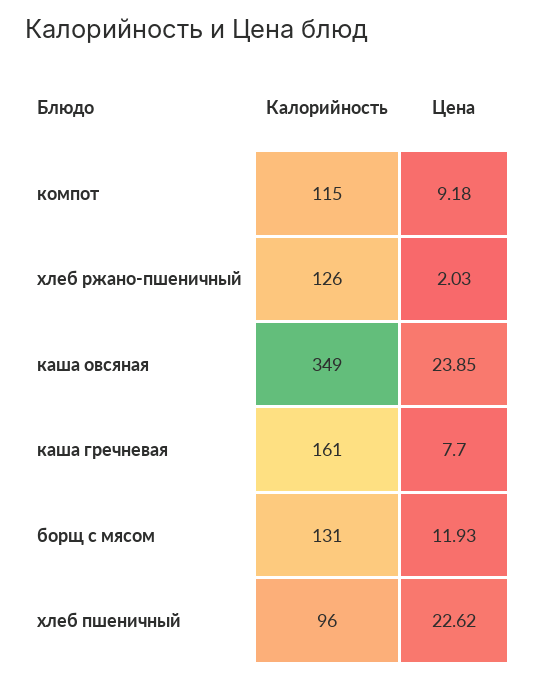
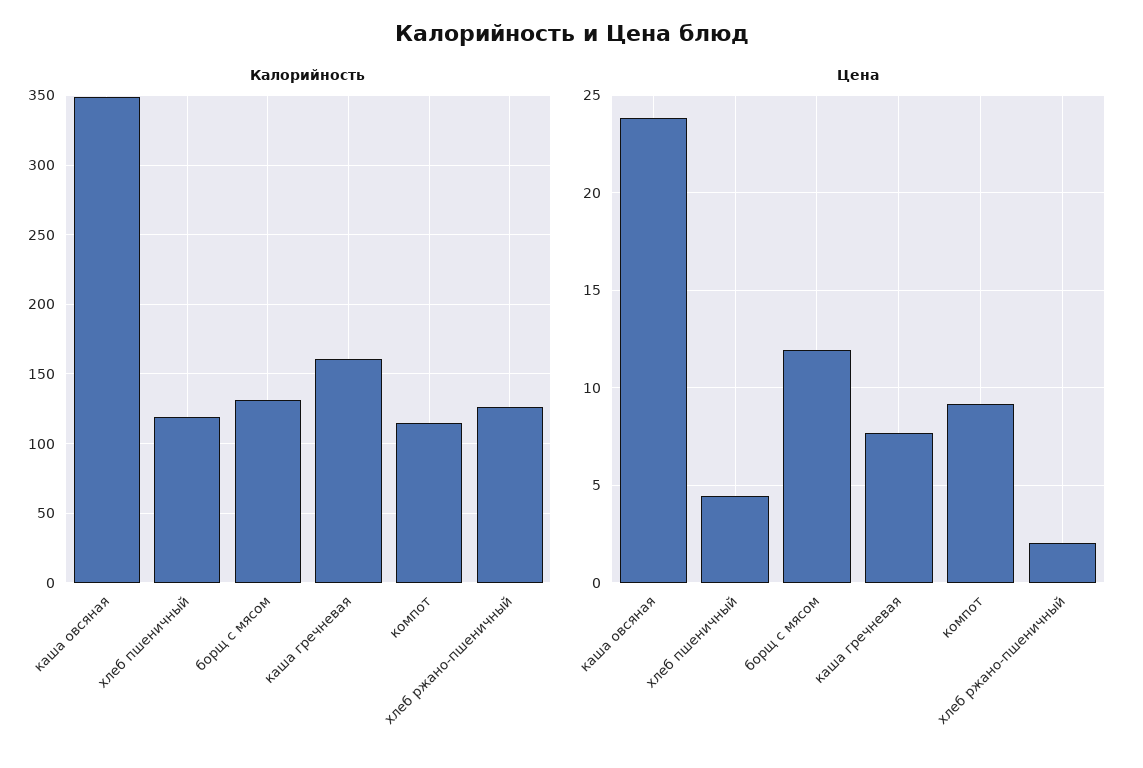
Калорийность, хлеб пшеничный: 96 -> 120
Цена, хлеб пшеничный: 22.62 -> 4.5

